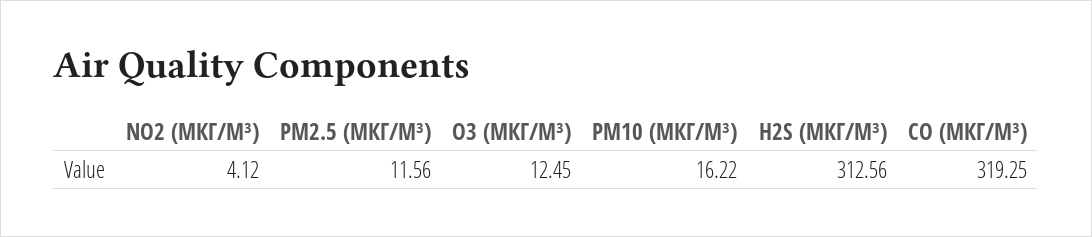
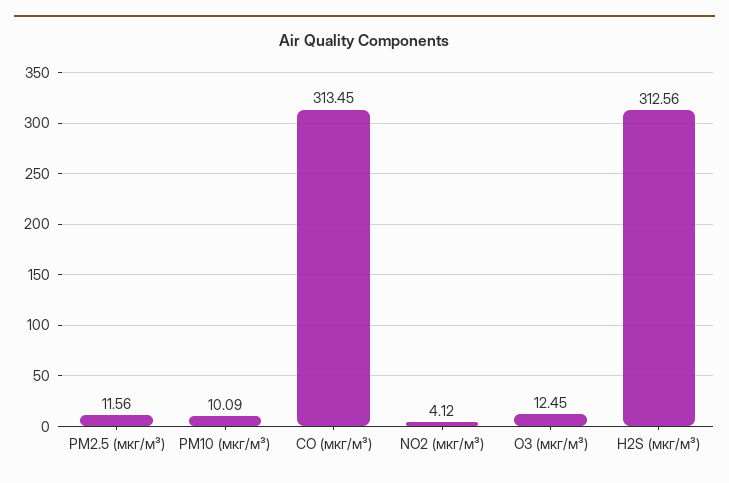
PM10 (МКГ/М³): 16.22 -> 10.09
CO (МКГ/М³): 319.25 -> 313.45

